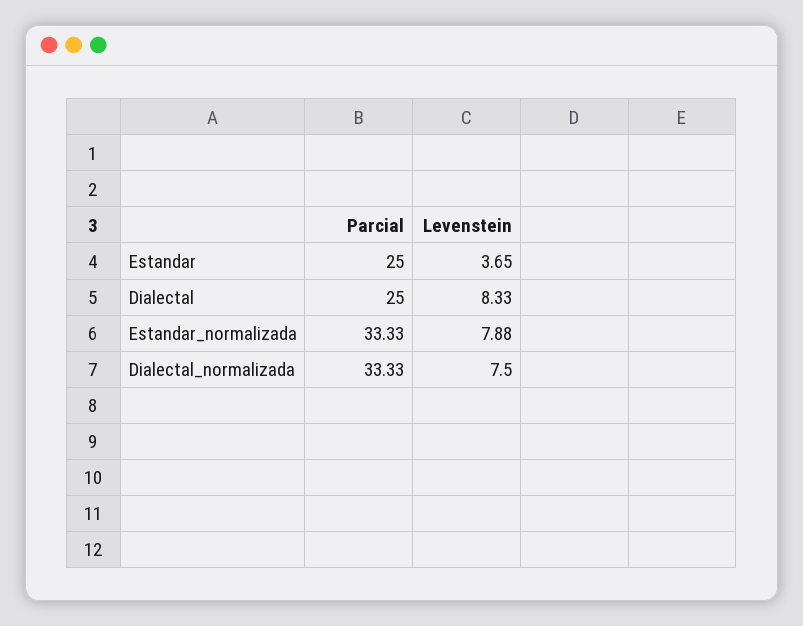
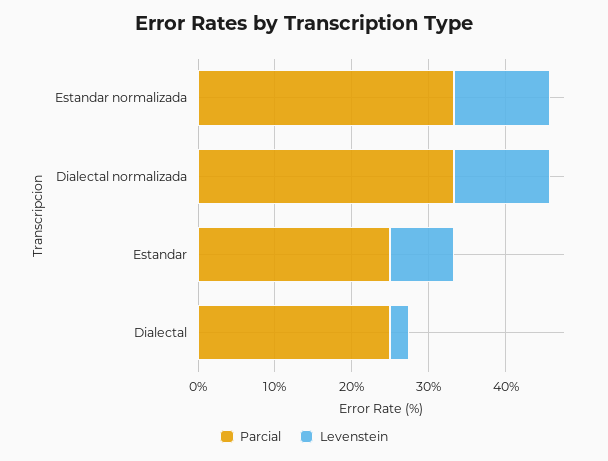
Levenstein, Estandar: 3.65 -> 8
Levenstein, Dialectal: 8.33 -> 2
Levenstein, Estandar_normalizada: 7.88 -> 12
Levenstein, Dialectal_normalizada: 7.5 -> 12

